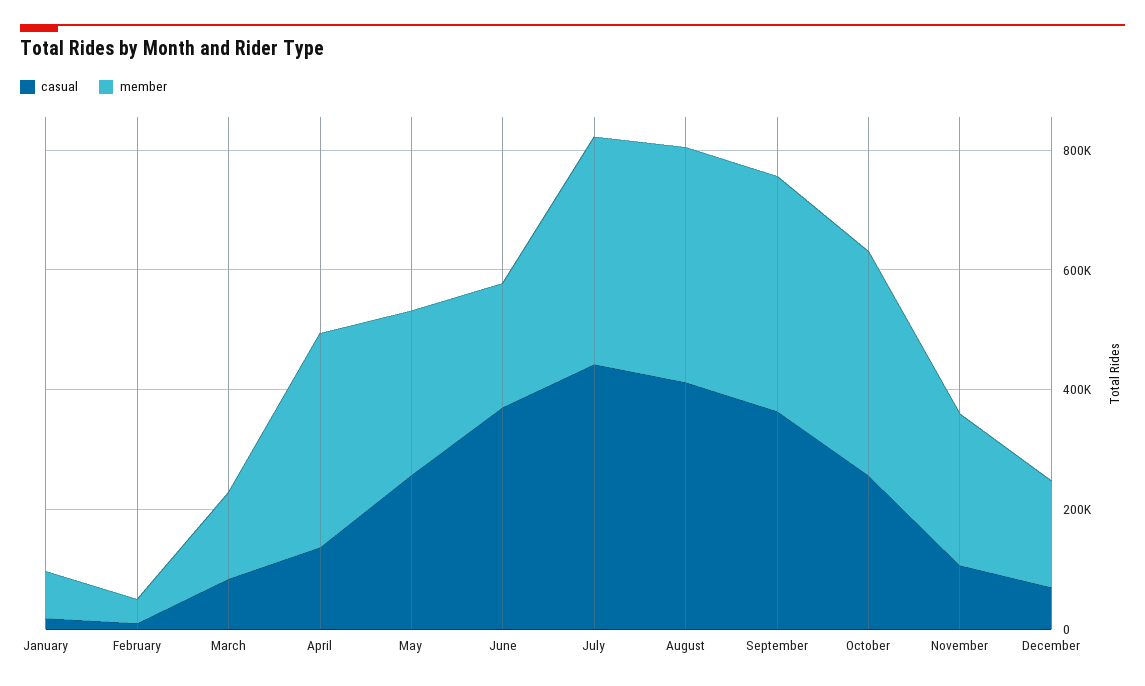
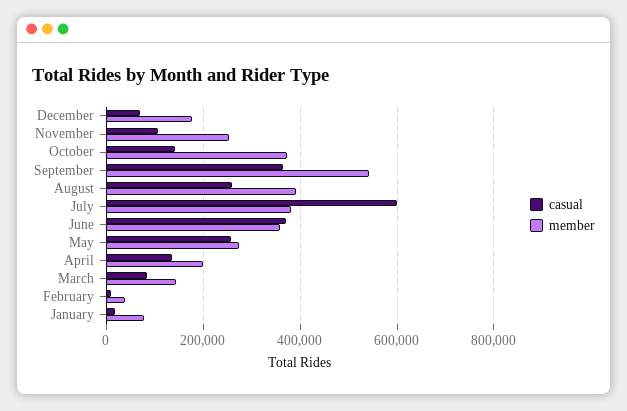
member, April: 350000 -> 200000
member, June: 200000 -> 360000
casual, July: 450000 -> 600000
casual, August: 400000 -> 260000
member, September: 400000 -> 540000
casual, October: 250000 -> 140000

